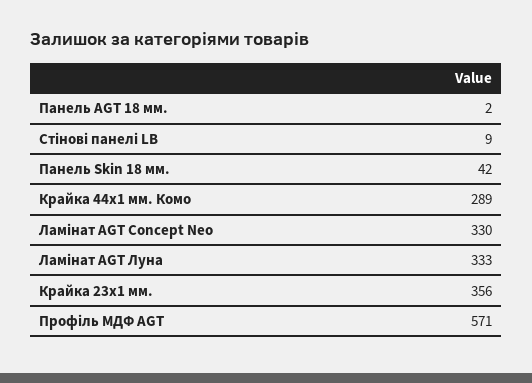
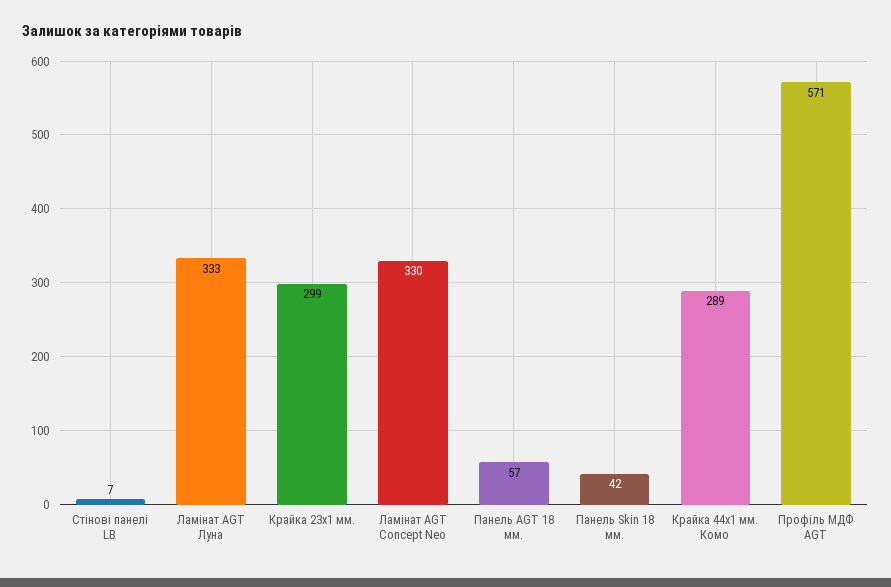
Панель AGT 18 мм.: 2 -> 57
Стінові панелі LB: 9 -> 7
Крайка 23x1 мм.: 356 -> 299

